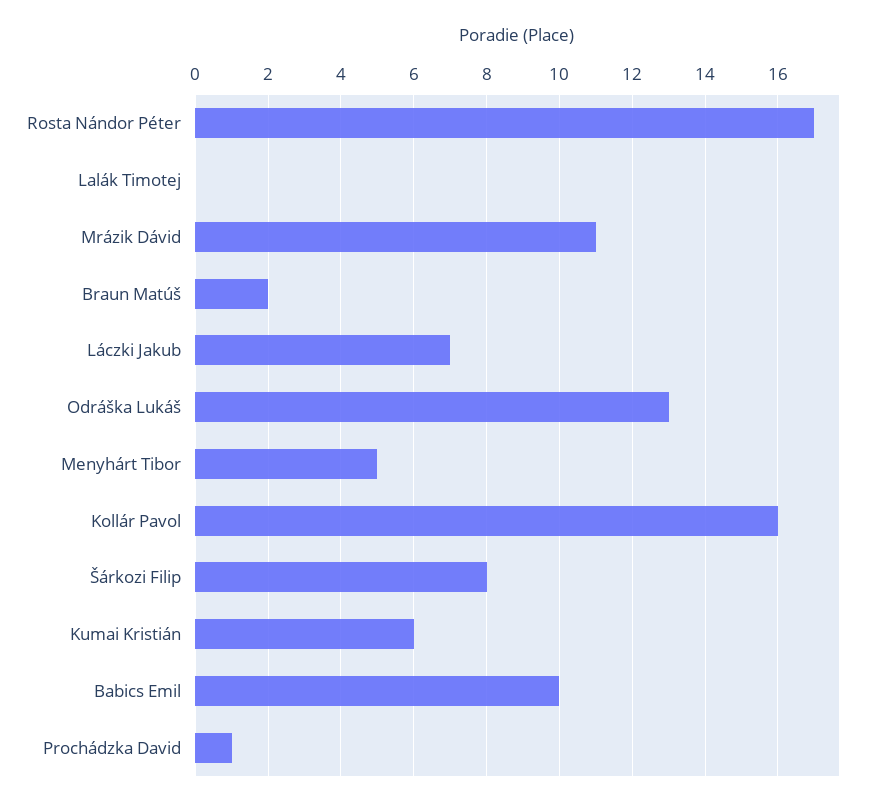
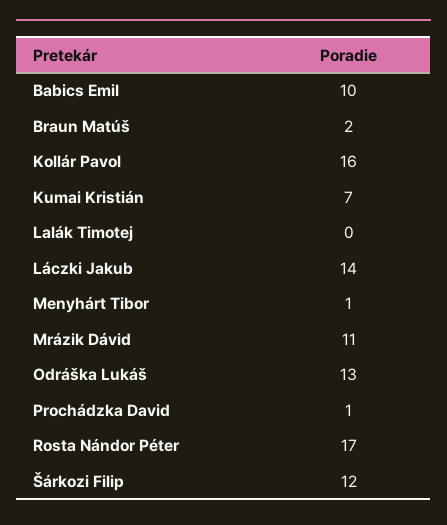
Láczki Jakub: 7 -> 14
Menyhárt Tibor: 5 -> 1
Šárkozi Filip: 8 -> 12
Kumai Kristián: 6 -> 7

